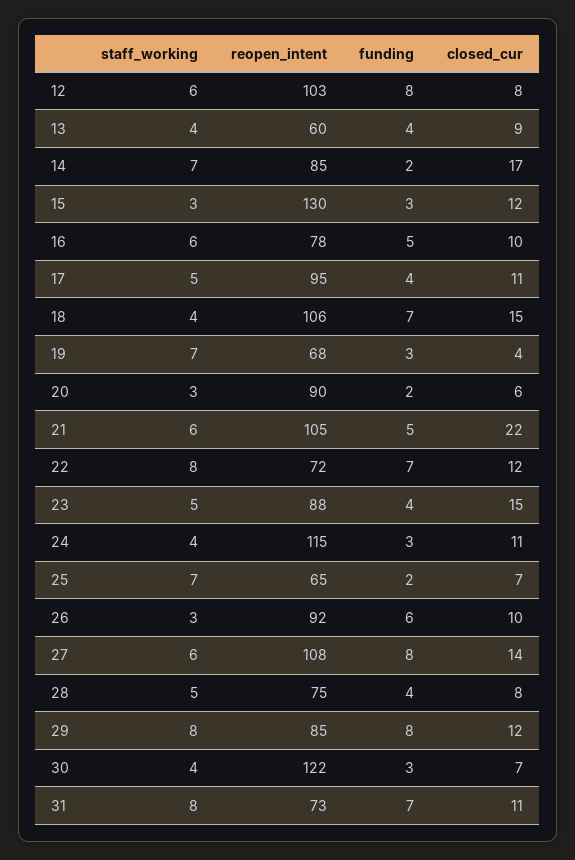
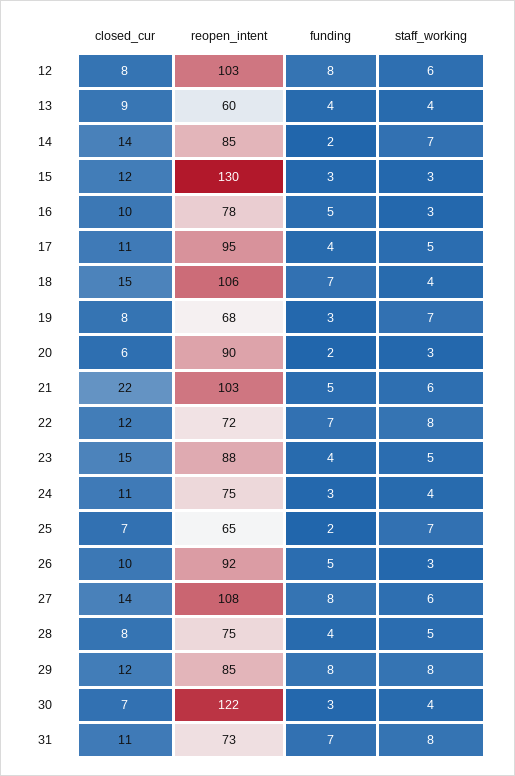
closed_cur, 14: 17 -> 14
staff_working, 16: 6 -> 3
closed_cur, 19: 4 -> 8
reopen_intent, 21: 105 -> 103
reopen_intent, 24: 115 -> 75
funding, 26: 6 -> 5

